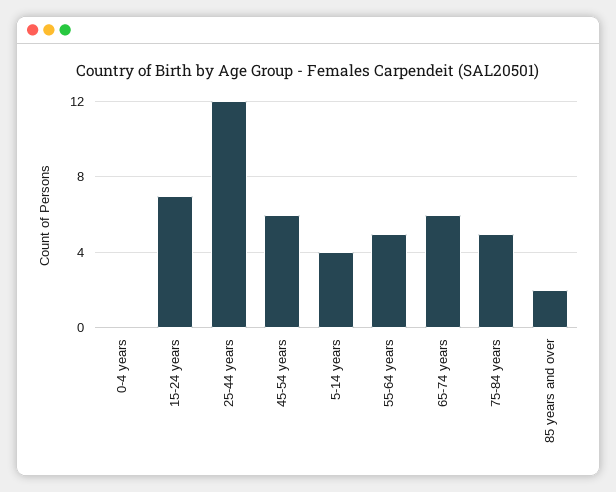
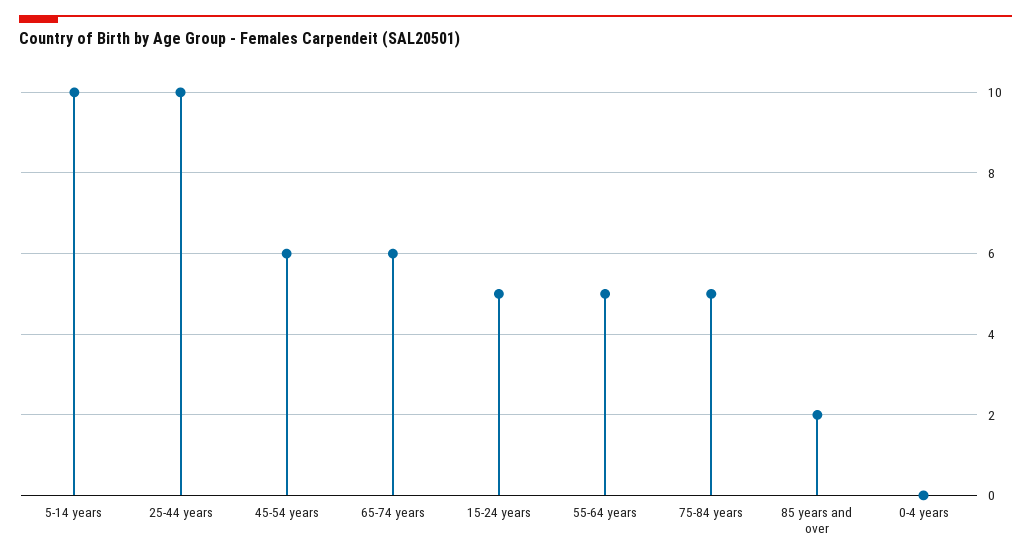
15-24 years: 7 -> 5
25-44 years: 12 -> 10
5-14 years: 4 -> 10

